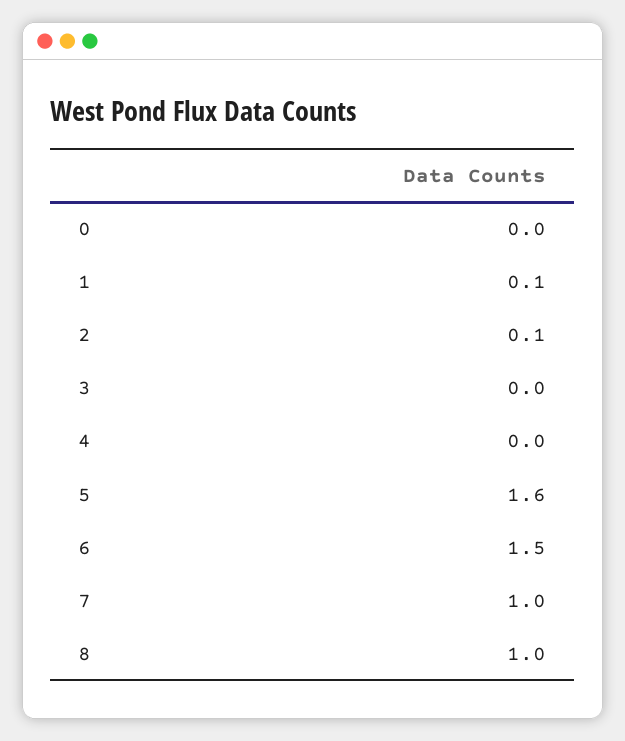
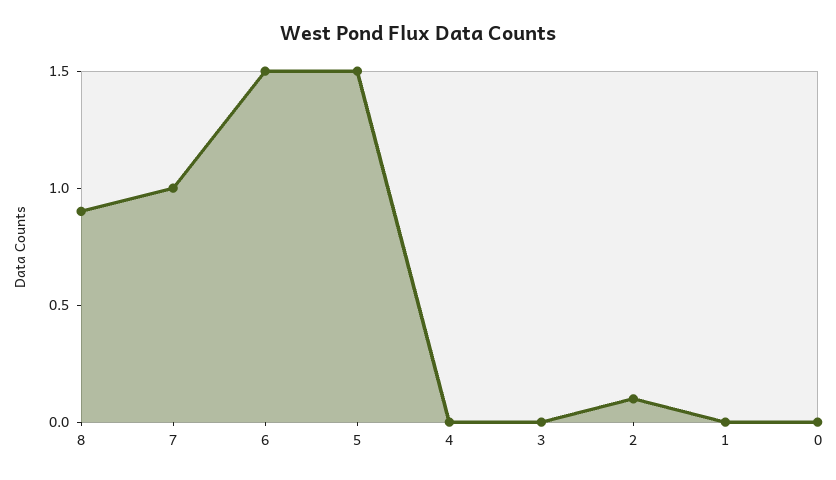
1: 0.1 -> 0
5: 1.6 -> 1.5
8: 1 -> 0.9

